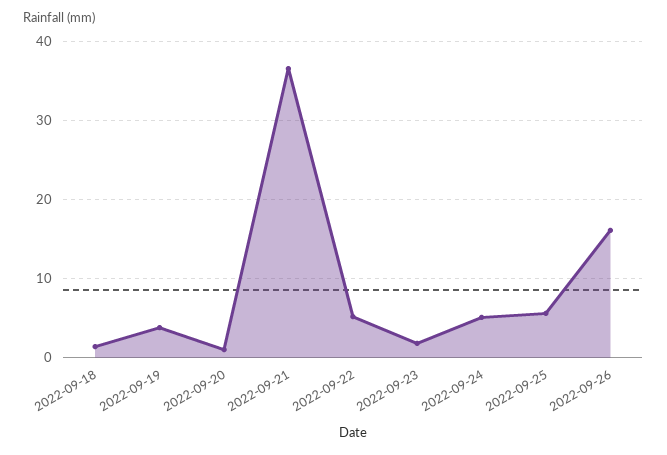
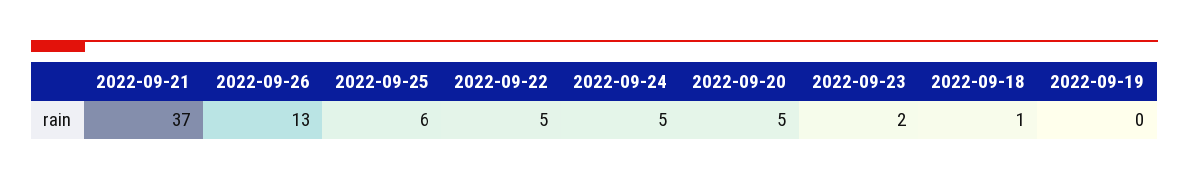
2022-09-19: 4 -> 0
2022-09-20: 1 -> 5
2022-09-26: 16 -> 13

